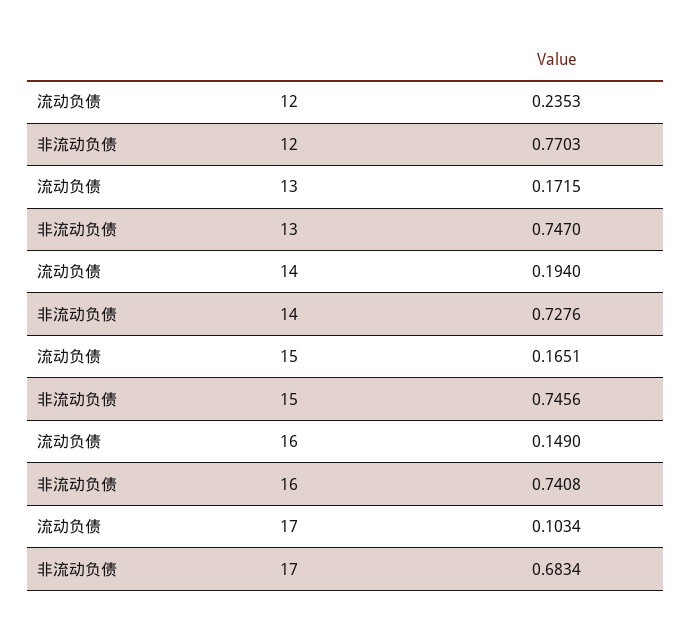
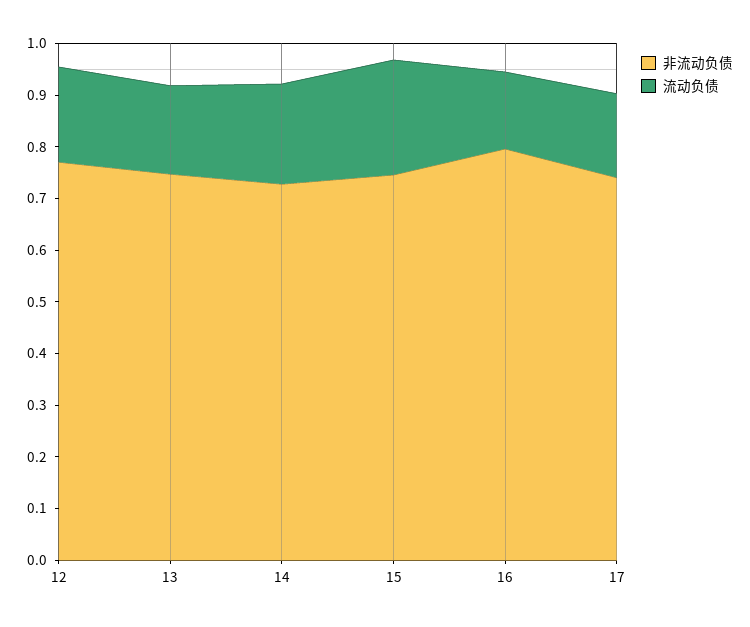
流动负债, 12: 0.2353 -> 0.18
流动负债, 15: 0.1651 -> 0.22
非流动负债, 16: 0.7408 -> 0.8
流动负债, 17: 0.1034 -> 0.16
非流动负债, 17: 0.6834 -> 0.74

